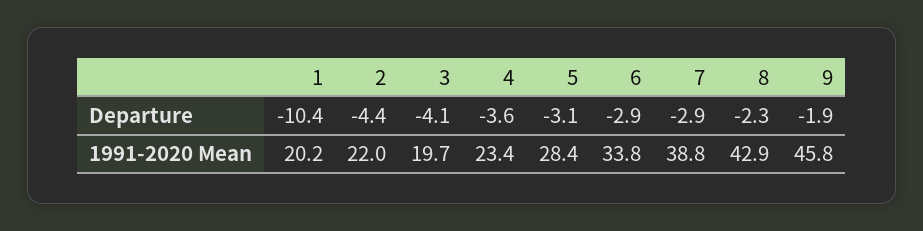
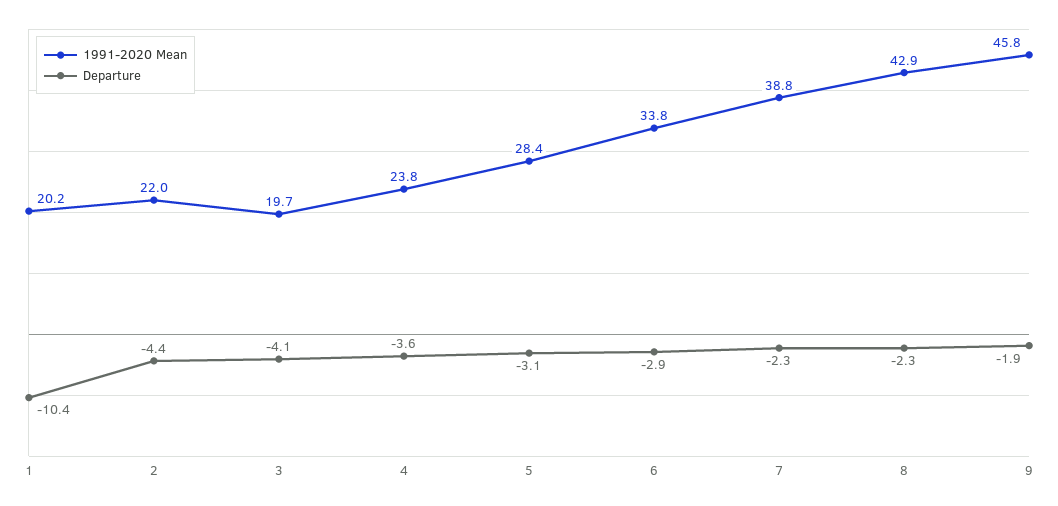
Departure, 7: -2.9 -> -2.3
1991-2020 Mean, 4: 23.4 -> 23.8

